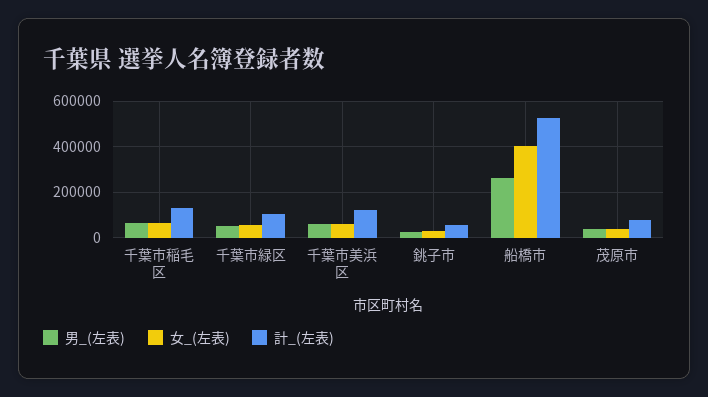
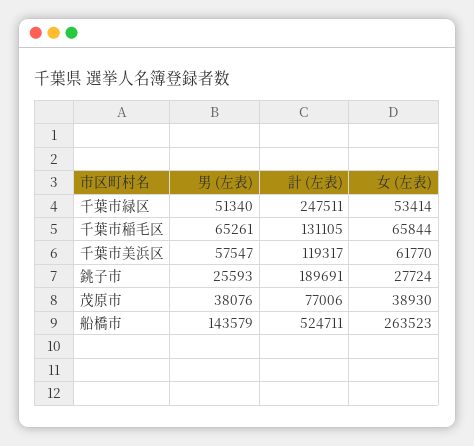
計_(左表), 千葉市緑区: 100000 -> 247511
計_(左表), 銚子市: 50000 -> 189691
男_(左表), 船橋市: 250000 -> 143579
女_(左表), 船橋市: 400000 -> 263523

